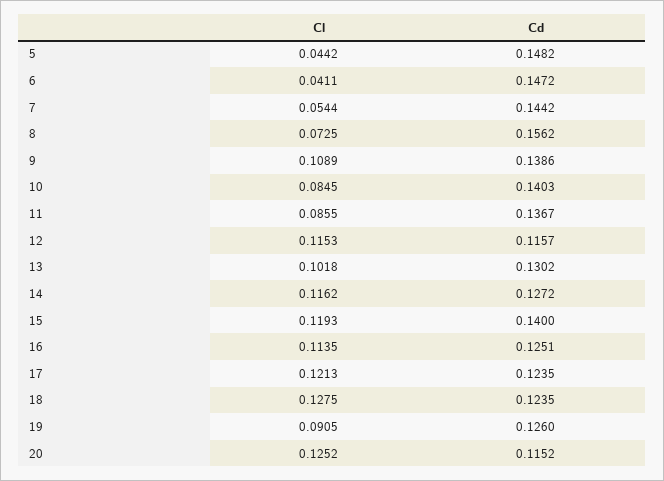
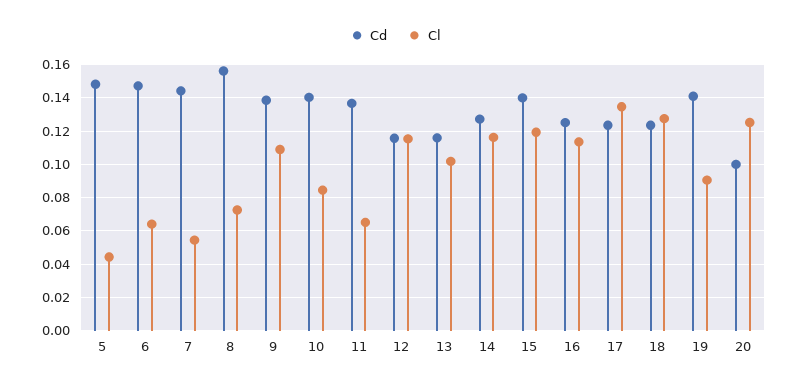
Cl, 6: 0.0411 -> 0.065
Cl, 11: 0.0855 -> 0.065
Cd, 13: 0.1302 -> 0.115
Cl, 17: 0.1213 -> 0.135
Cd, 19: 0.126 -> 0.14
Cd, 20: 0.1152 -> 0.1

